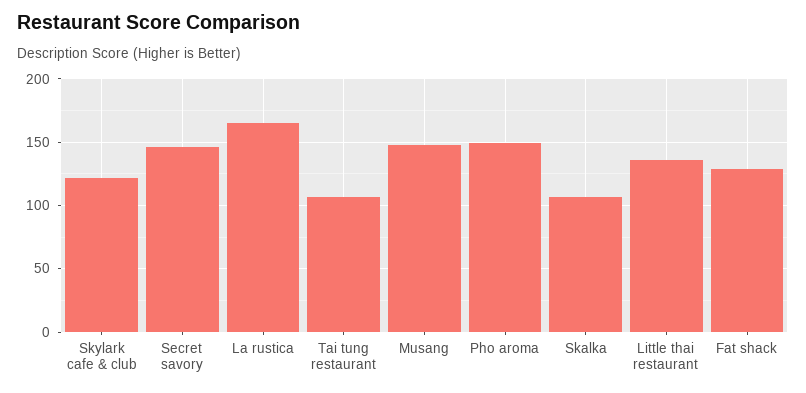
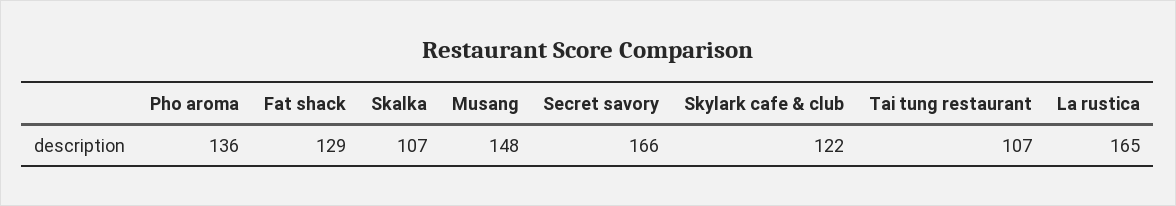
Secret savory: 145 -> 166
Pho aroma: 150 -> 136
Little thai restaurant: 135 -> none

